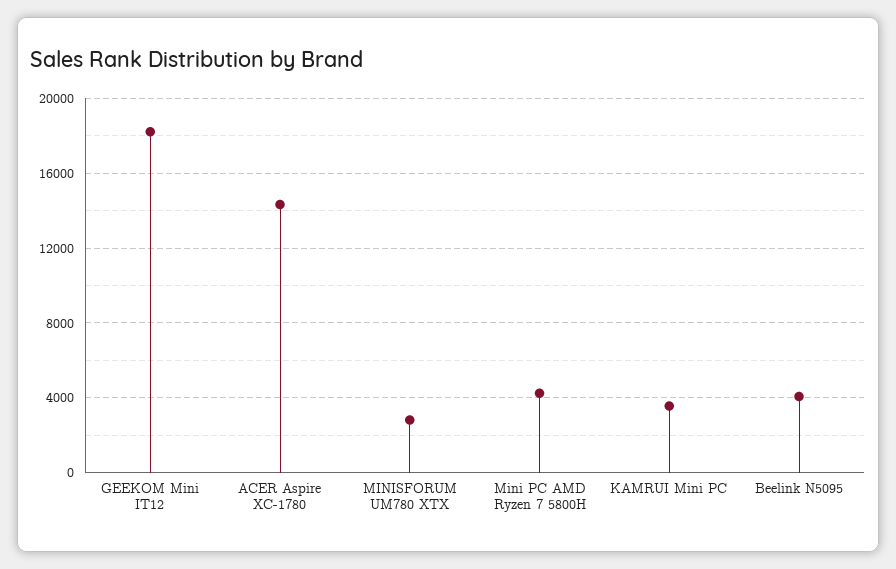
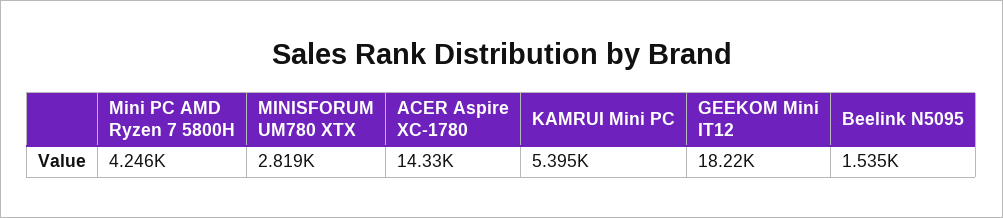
KAMRUI Mini PC: 3500 -> 5395
Beelink N5095: 4000 -> 1535

